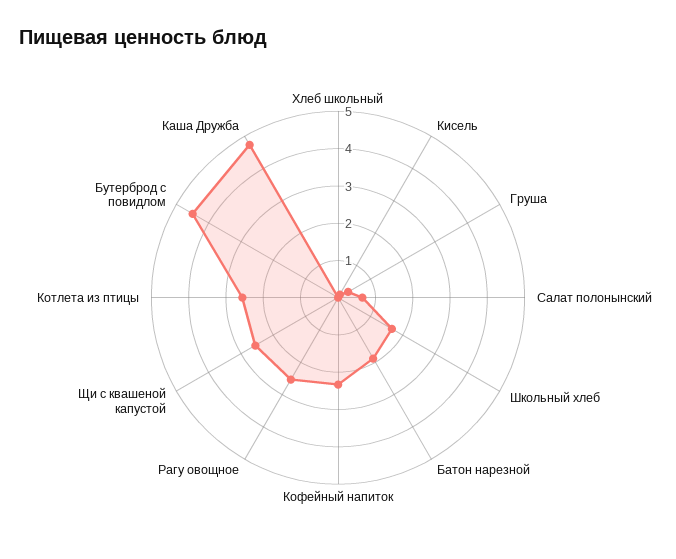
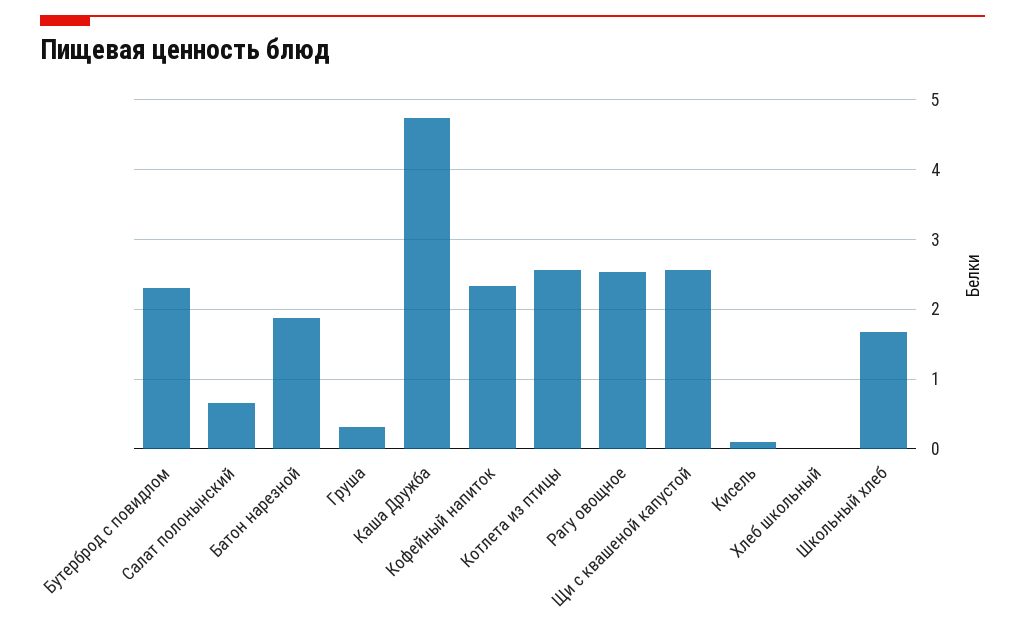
Бутерброд с повидлом: 4.5 -> 2.3

